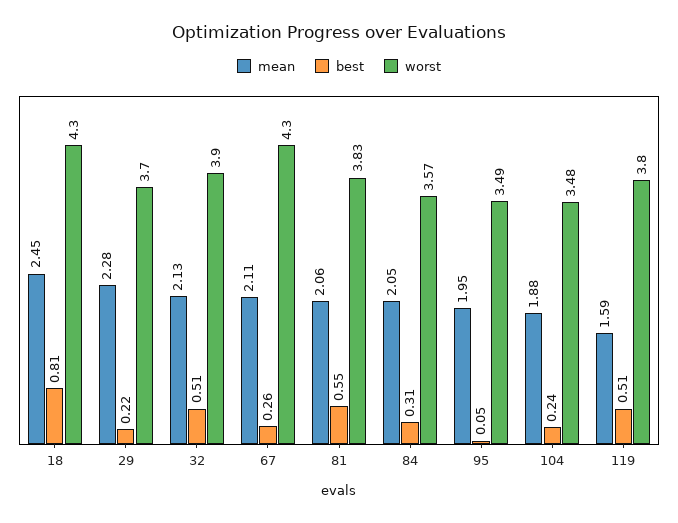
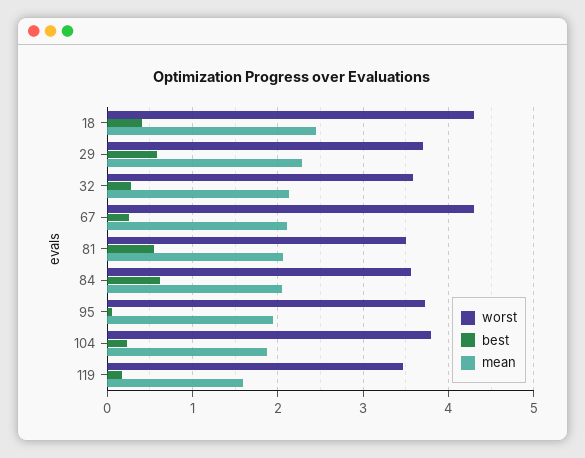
best, 18: 0.81 -> 0.4
best, 29: 0.22 -> 0.6
best, 32: 0.51 -> 0.3
worst, 32: 3.9 -> 3.6
worst, 81: 3.83 -> 3.5
best, 84: 0.31 -> 0.6
worst, 95: 3.49 -> 3.7
worst, 104: 3.48 -> 3.8
best, 119: 0.51 -> 0.2
worst, 119: 3.8 -> 3.5

